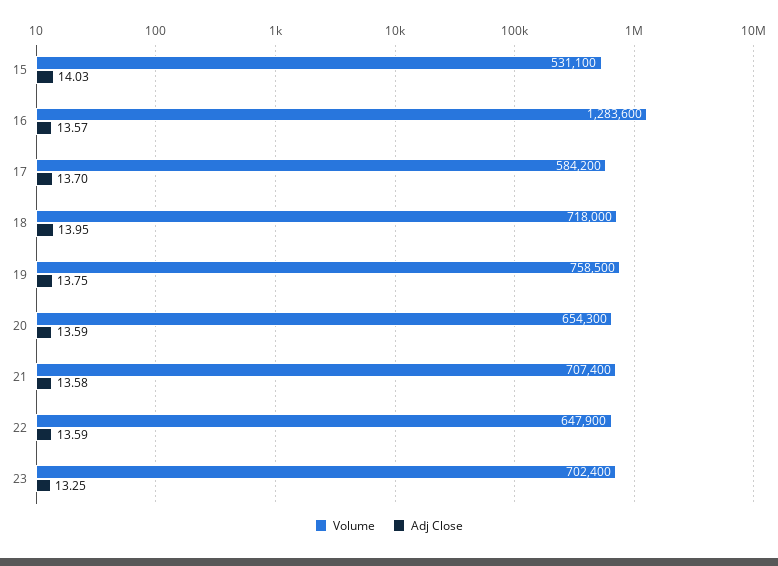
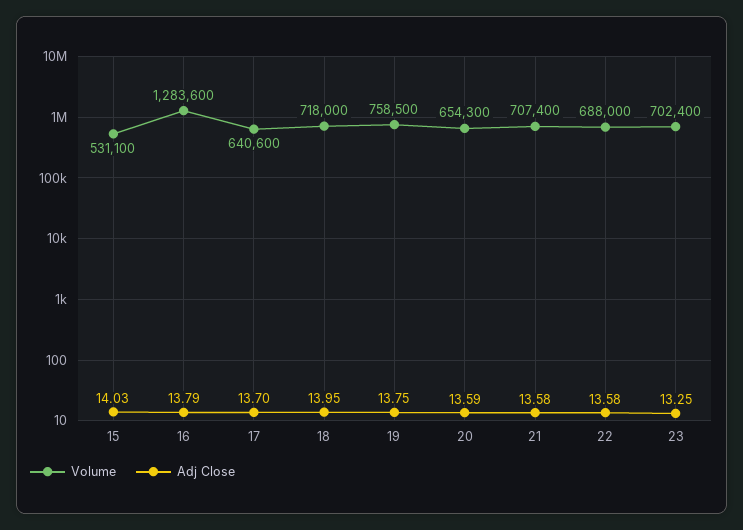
Adj Close, 16: 13.57 -> 13.79
Volume, 17: 584200 -> 640600
Volume, 22: 647900 -> 688000
Adj Close, 22: 13.59 -> 13.58

